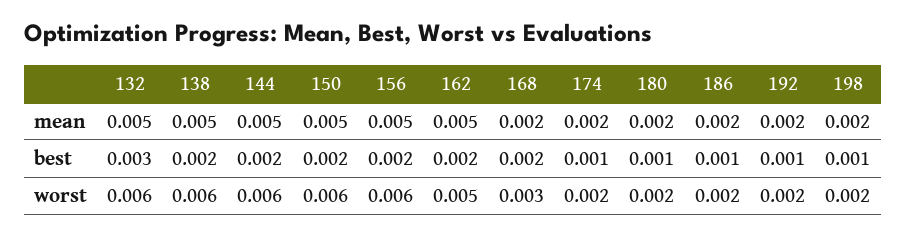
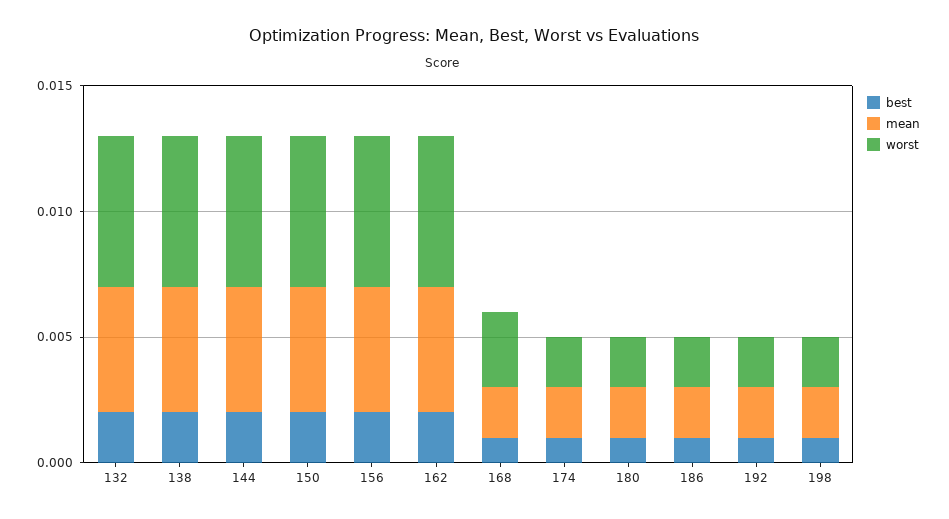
best, 132: 0.003 -> 0.002
best, 168: 0.002 -> 0.001
worst, 162: 0.005 -> 0.006

